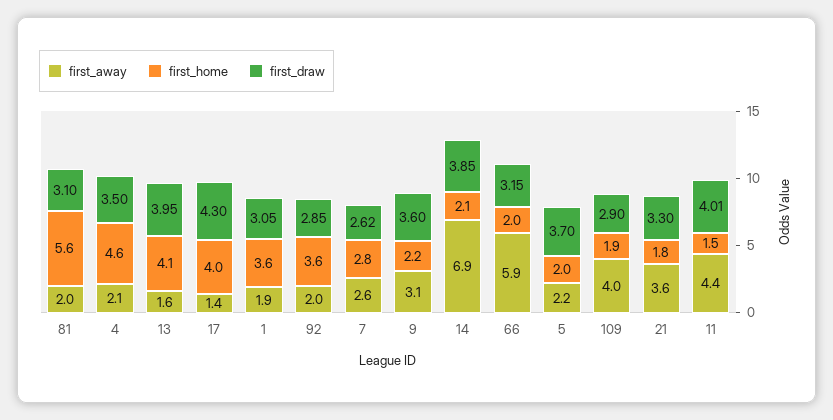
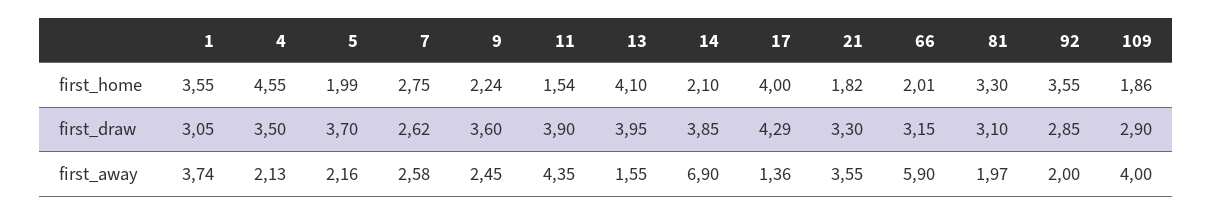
first_home, 81: 5.6 -> 3.3
first_draw, 17: 4.3 -> 4.29
first_away, 1: 1.9 -> 3.74
first_away, 9: 3.1 -> 2.45
first_draw, 11: 4.01 -> 3.9

